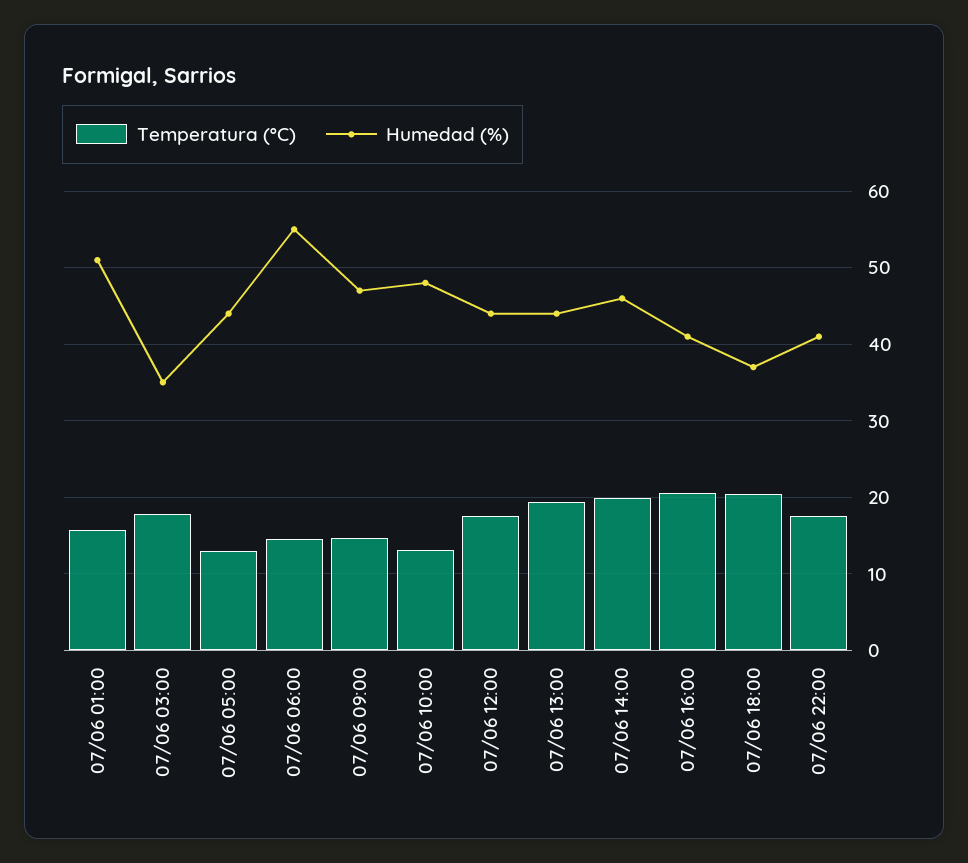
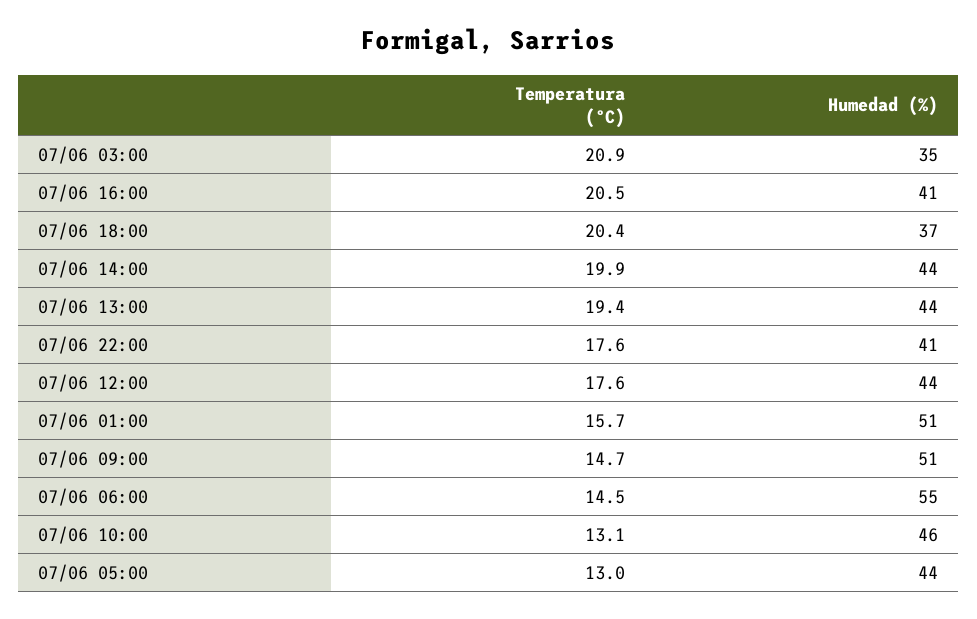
Temperatura (ºC), 07/06 03:00: 18 -> 20.9
Humedad (%), 07/06 09:00: 47 -> 51
Humedad (%), 07/06 10:00: 48 -> 46
Humedad (%), 07/06 14:00: 46 -> 44

